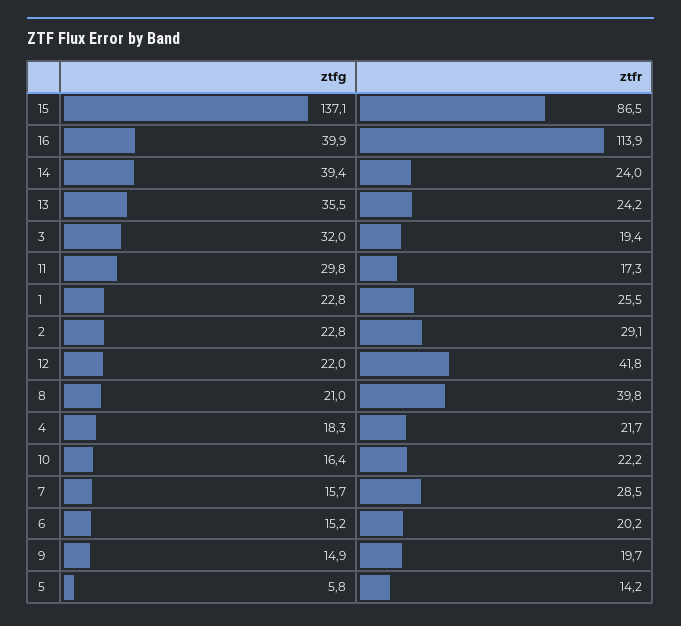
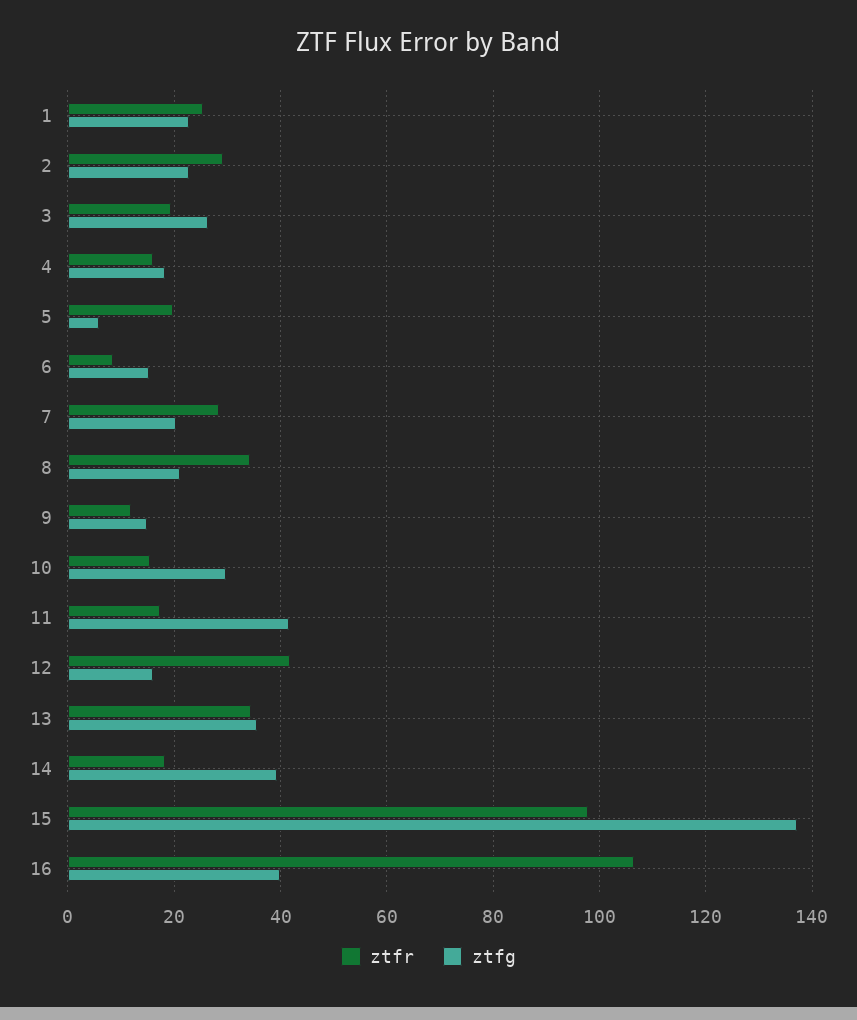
ztfr, 15: 86.5 -> 98
ztfr, 16: 113.9 -> 106
ztfr, 14: 24 -> 18
ztfr, 13: 24.2 -> 34
ztfg, 3: 32 -> 26
ztfg, 11: 29.8 -> 42
ztfg, 12: 22 -> 16
ztfr, 8: 39.8 -> 34
ztfr, 4: 21.7 -> 16
ztfg, 10: 16.4 -> 30
ztfr, 10: 22.2 -> 16
ztfg, 7: 15.7 -> 20
ztfr, 6: 20.2 -> 8
ztfr, 9: 19.7 -> 12
ztfr, 5: 14.2 -> 20

